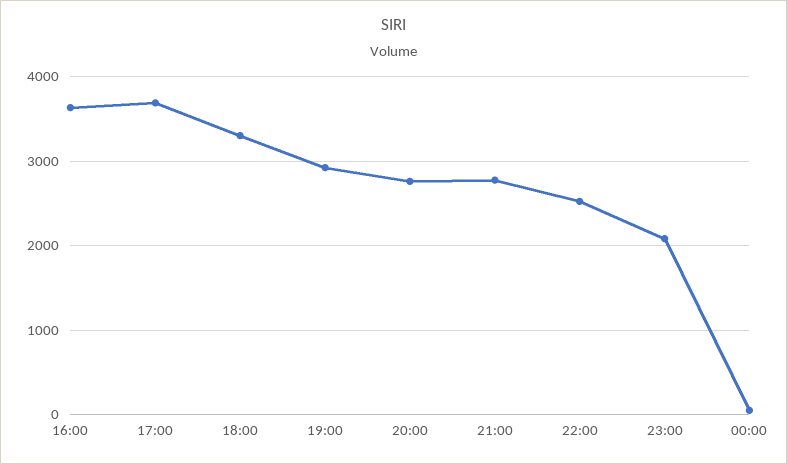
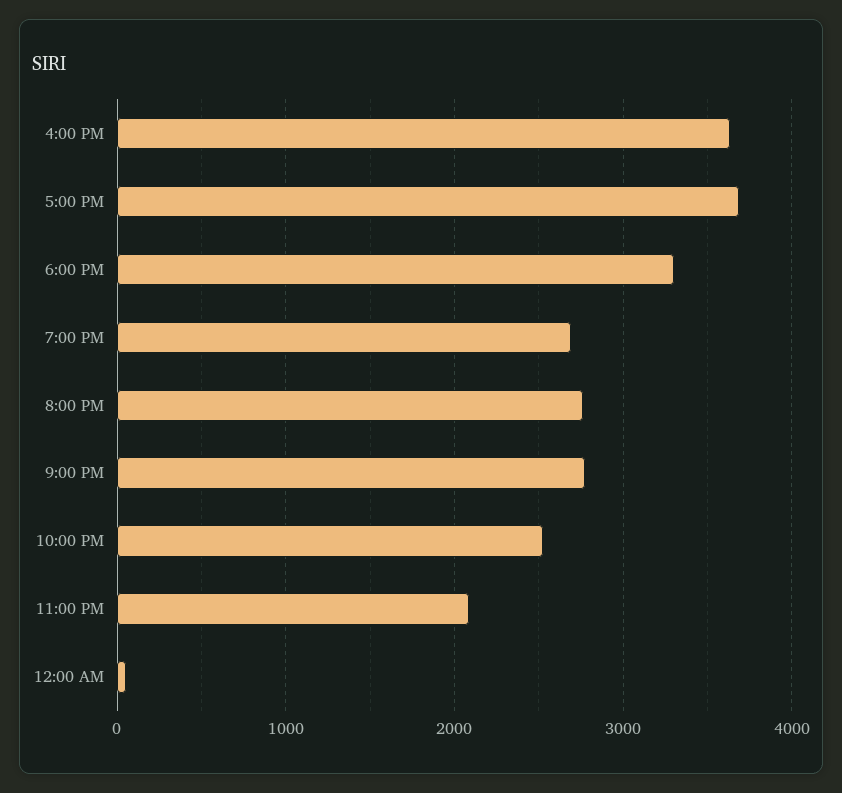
19:00: 2900 -> 2700

